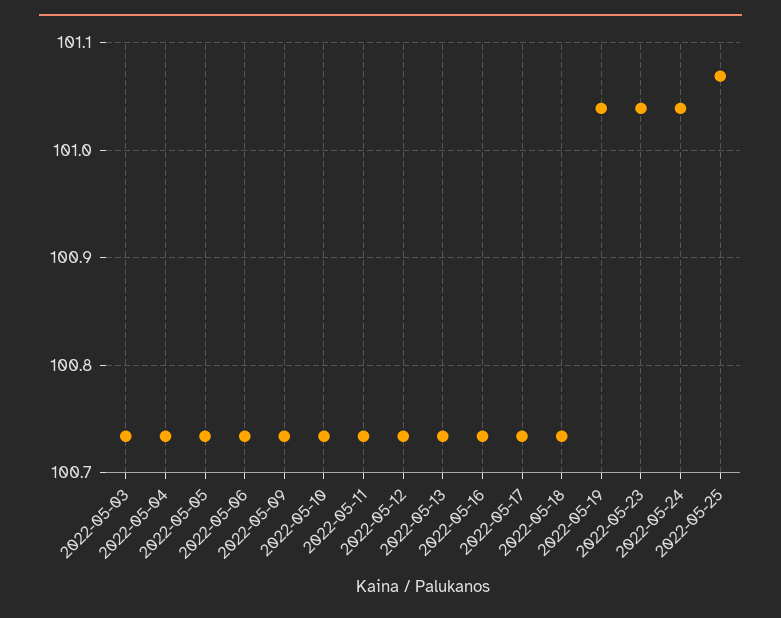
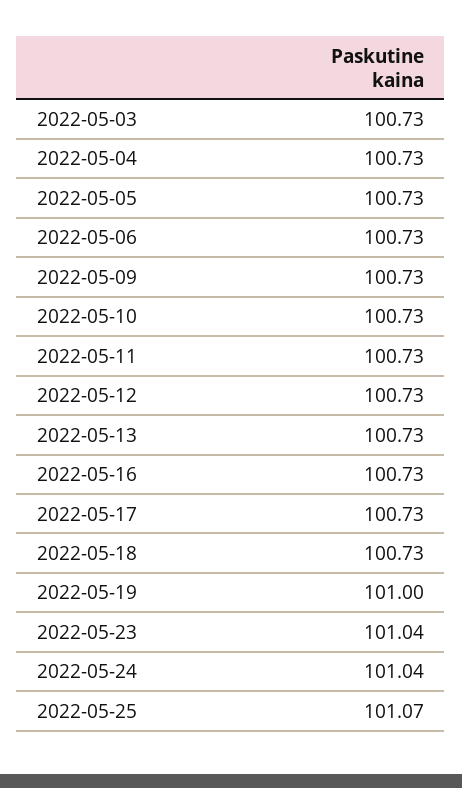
2022-05-19: 101.04 -> 101

